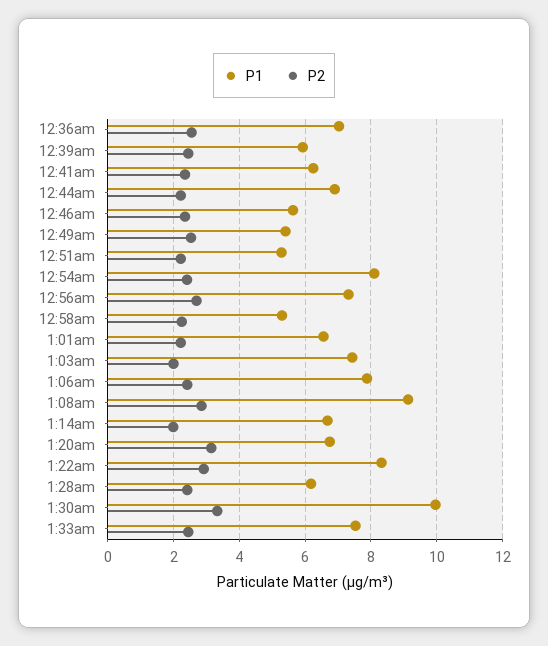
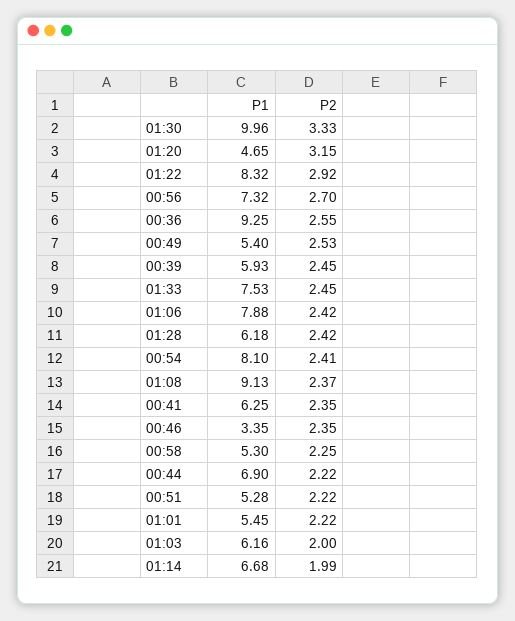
P1, 12:36am: 7 -> 9.25
P1, 12:46am: 5.6 -> 3.35
P1, 1:01am: 6.6 -> 5.45
P1, 1:03am: 7.4 -> 6.16
P2, 1:08am: 2.8 -> 2.37
P1, 1:20am: 6.8 -> 4.65

